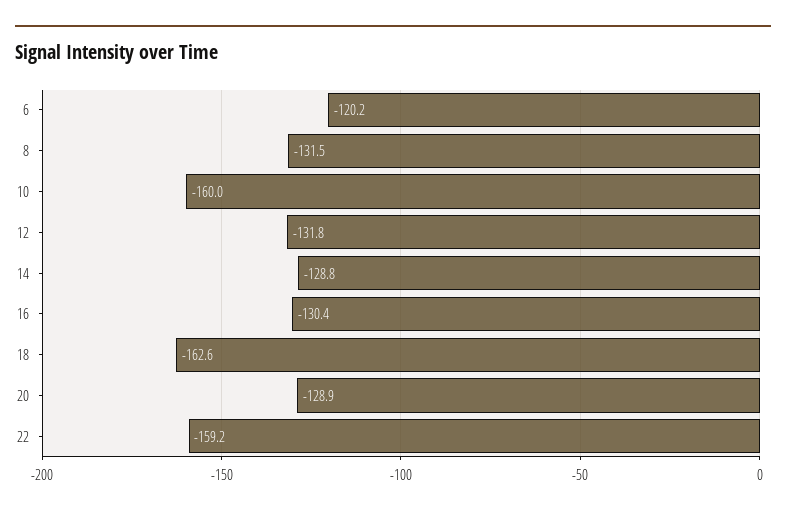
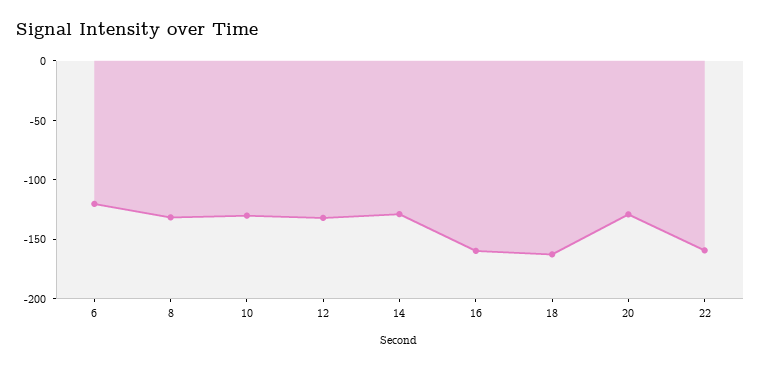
10: -160 -> -130
16: -130.4 -> -160

